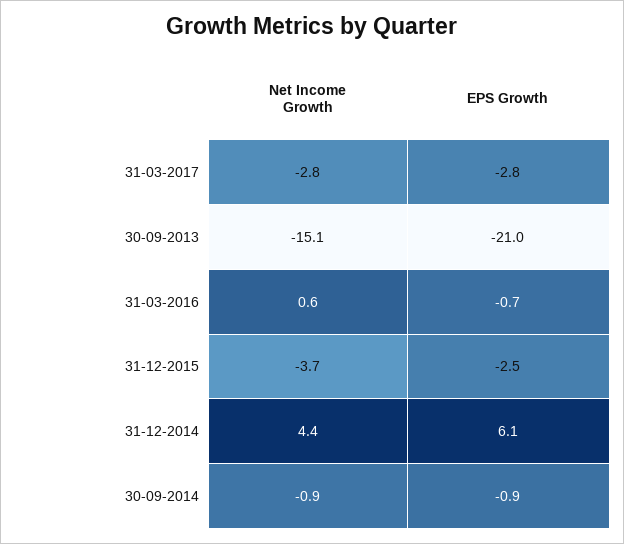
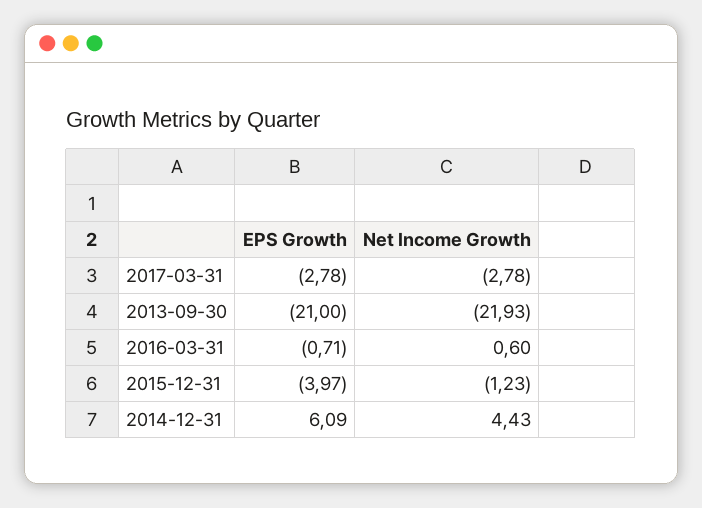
Net Income Growth, 30-09-2013: -15.1 -> -21.93
Net Income Growth, 31-12-2015: -3.7 -> -1.23
EPS Growth, 31-12-2015: -2.5 -> -3.97
Net Income Growth, 30-09-2014: -0.9 -> none
EPS Growth, 30-09-2014: -0.9 -> none

